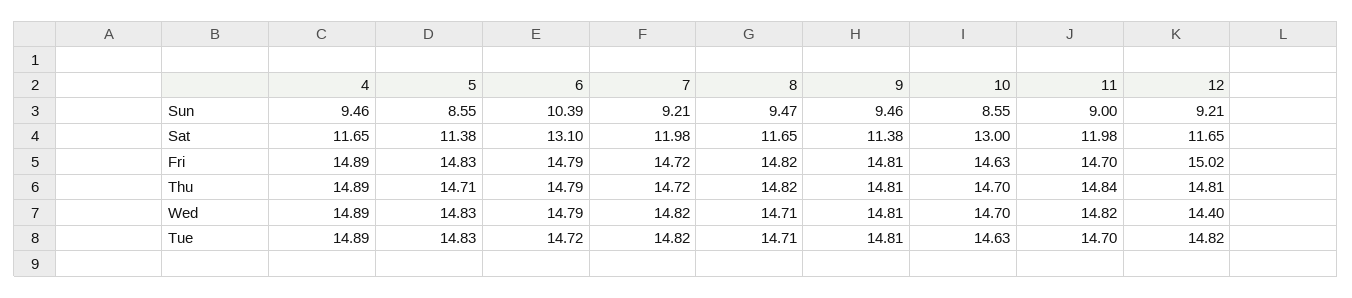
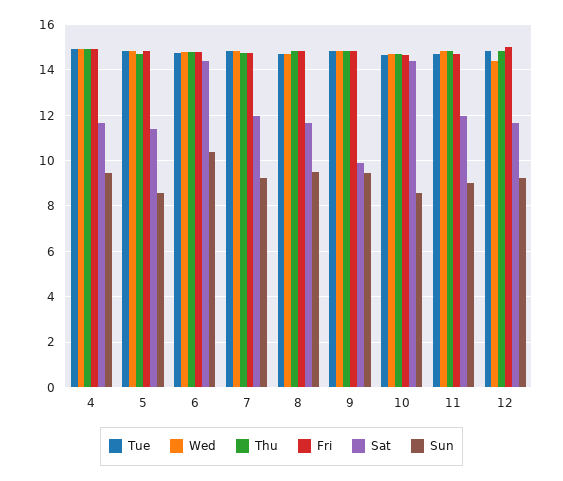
Sat, 6: 13.1 -> 14.5
Sat, 9: 11.38 -> 10
Sat, 10: 13 -> 14.5

